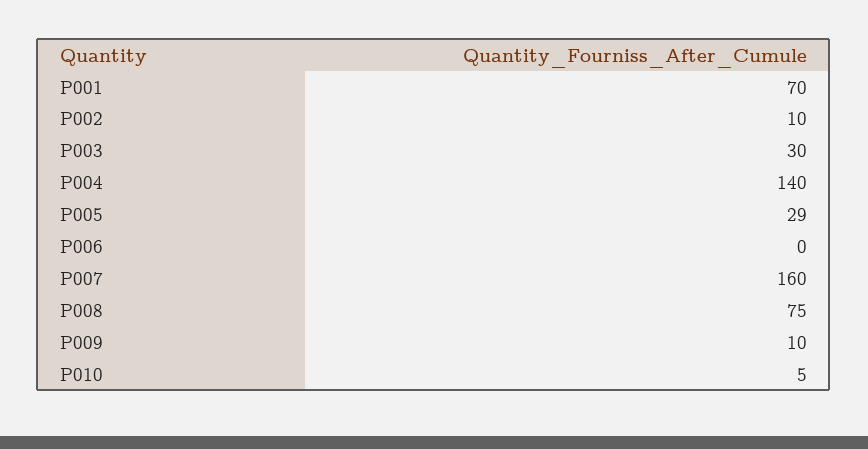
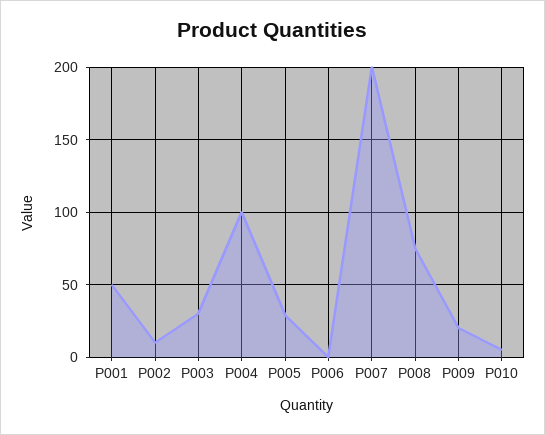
P001: 70 -> 50
P004: 140 -> 100
P007: 160 -> 200
P009: 10 -> 20

